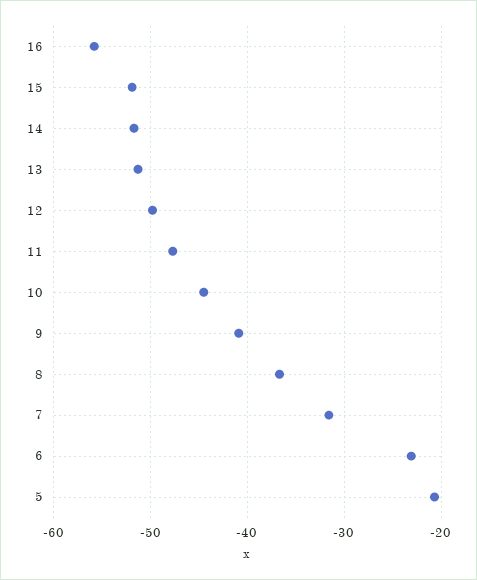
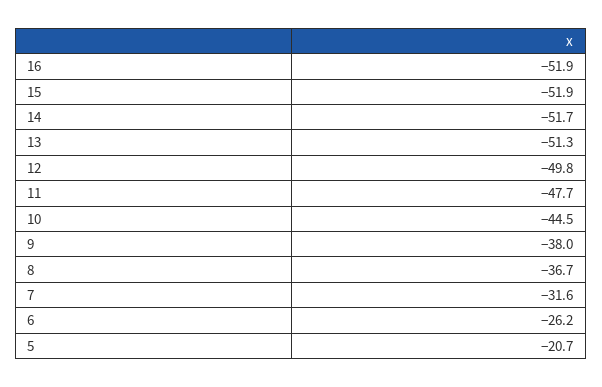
16: -56 -> -51.9
9: -41 -> -38
6: -23 -> -26.2

